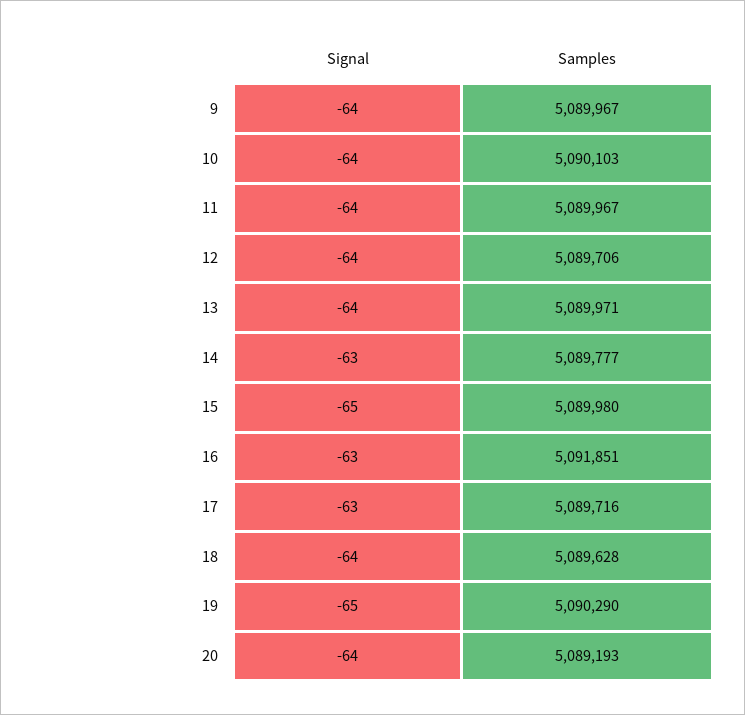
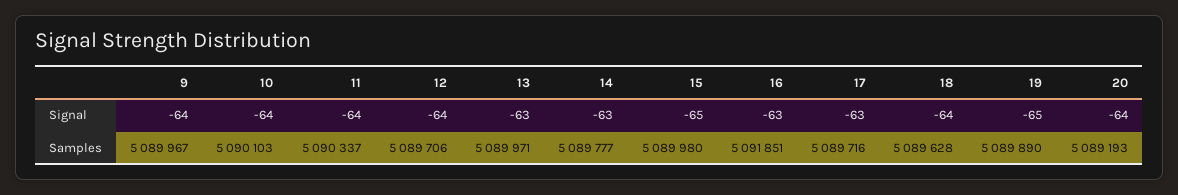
Samples, 11: 5089967 -> 5090337
Signal, 13: -64 -> -63
Samples, 19: 5090290 -> 5089890

